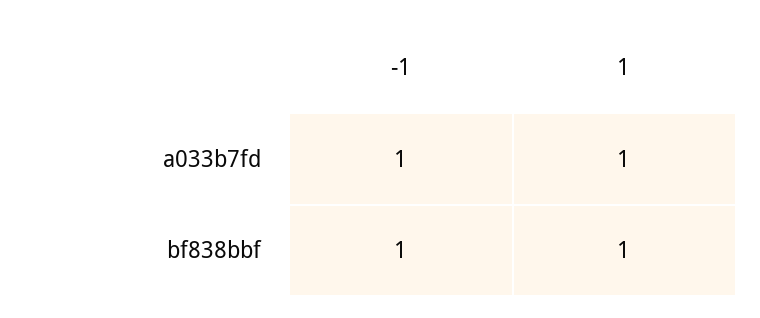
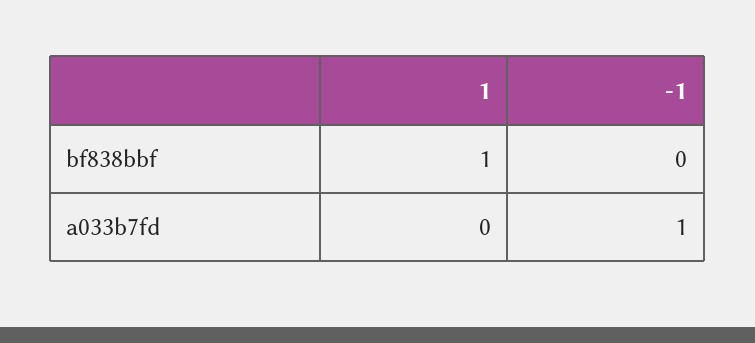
1, a033b7fd: 1 -> 0
-1, bf838bbf: 1 -> 0

